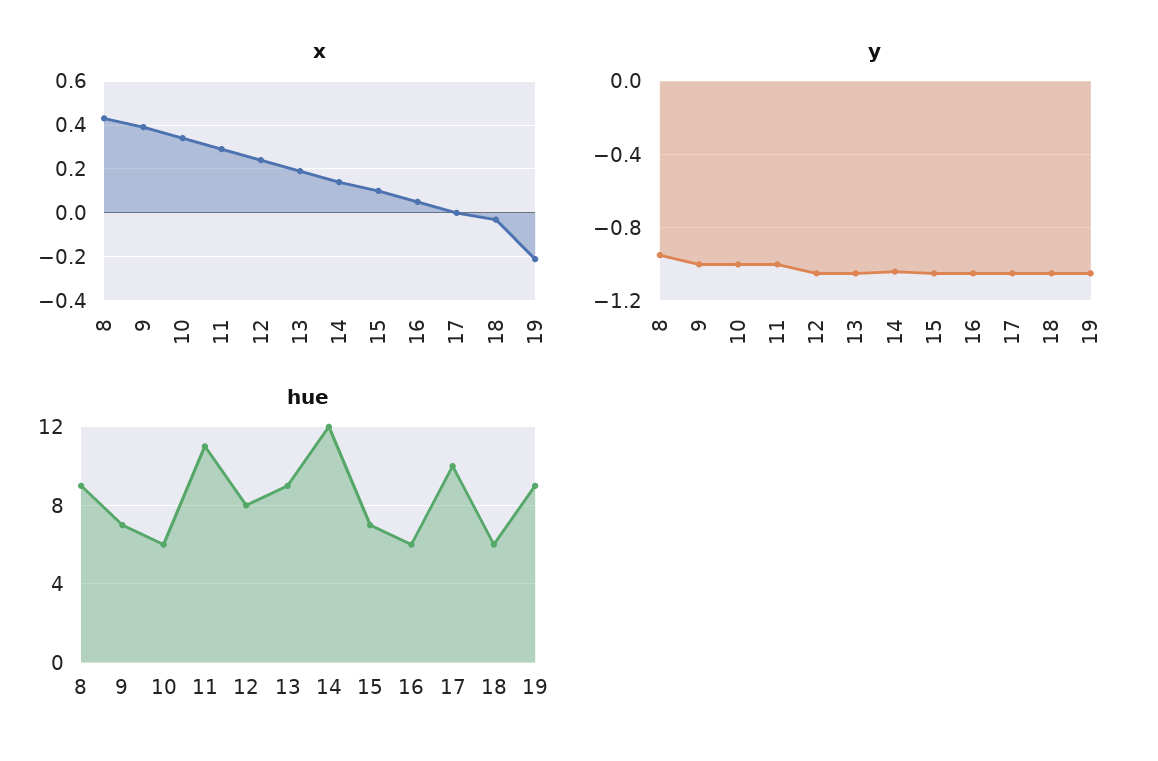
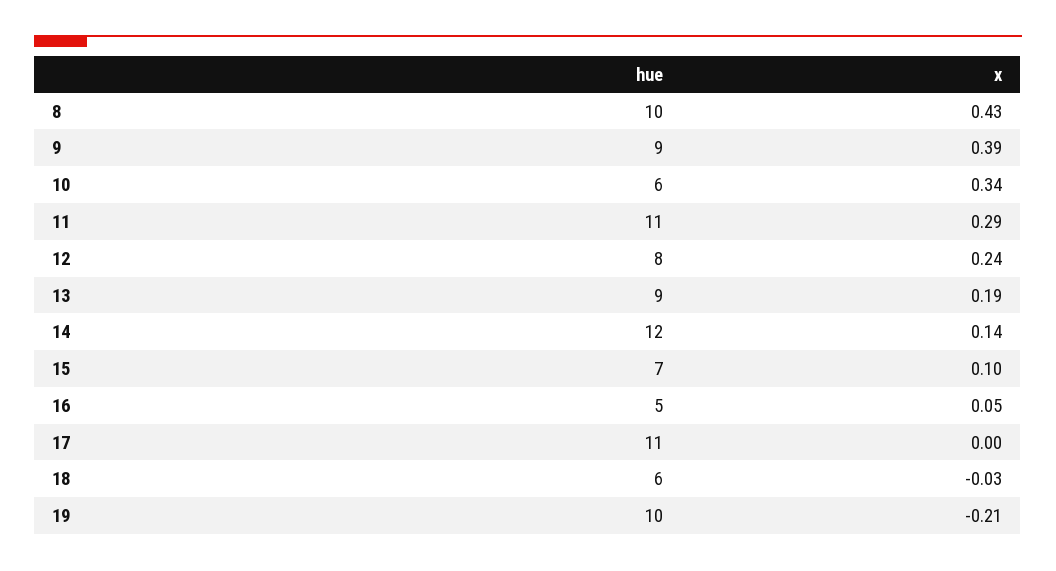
y, 8: -0.95 -> none
y, 9: -1 -> none
y, 10: -1 -> none
y, 11: -1 -> none
y, 12: -1.05 -> none
y, 13: -1.05 -> none
y, 14: -1.05 -> none
y, 15: -1.05 -> none
y, 16: -1.05 -> none
y, 17: -1.05 -> none
y, 18: -1.05 -> none
y, 19: -1.05 -> none
hue, 8: 9 -> 10
hue, 9: 7 -> 9
hue, 16: 6 -> 5
hue, 17: 10 -> 11
hue, 19: 9 -> 10

